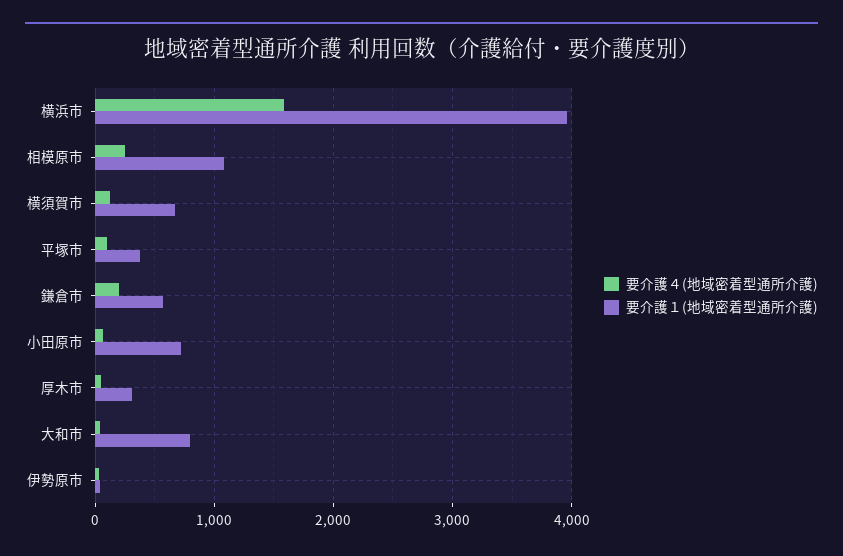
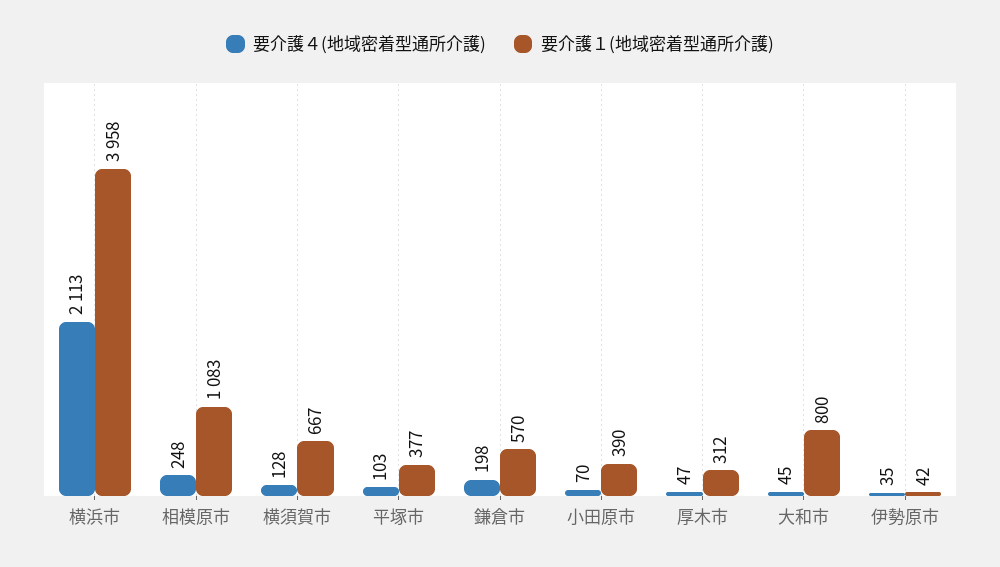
要介護４(地域密着型通所介護), 横浜市: 1600 -> 2113
要介護１(地域密着型通所介護), 小田原市: 700 -> 390

